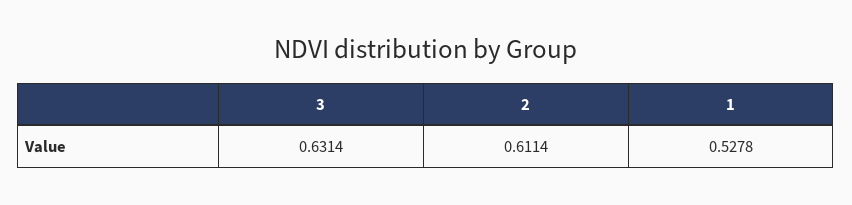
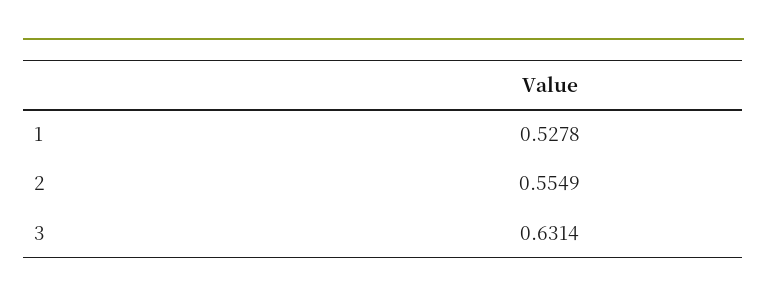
2: 0.6114 -> 0.5549

